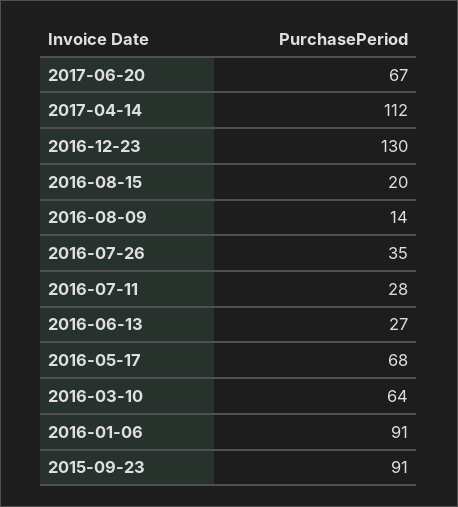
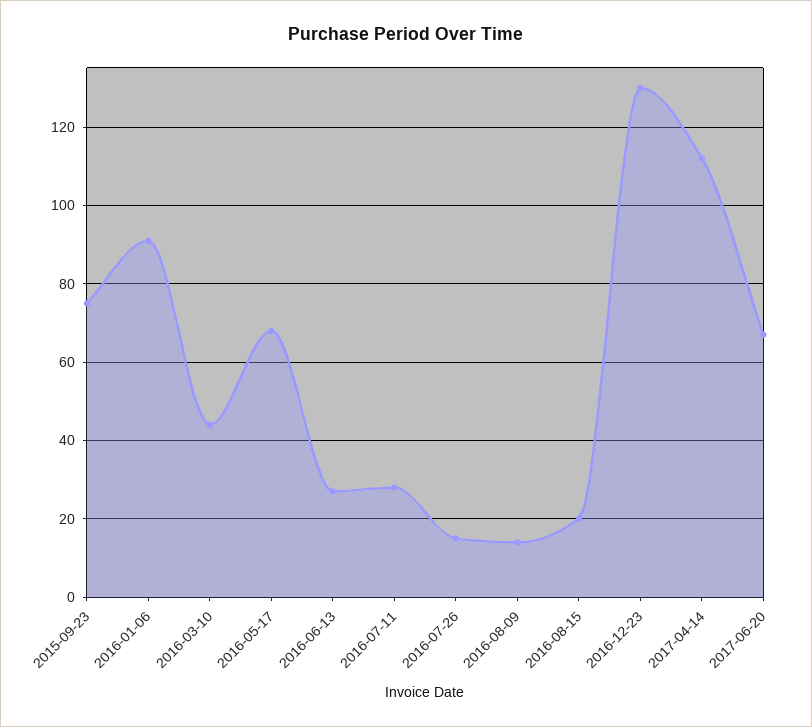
2016-07-26: 35 -> 15
2016-03-10: 64 -> 45
2015-09-23: 91 -> 75

